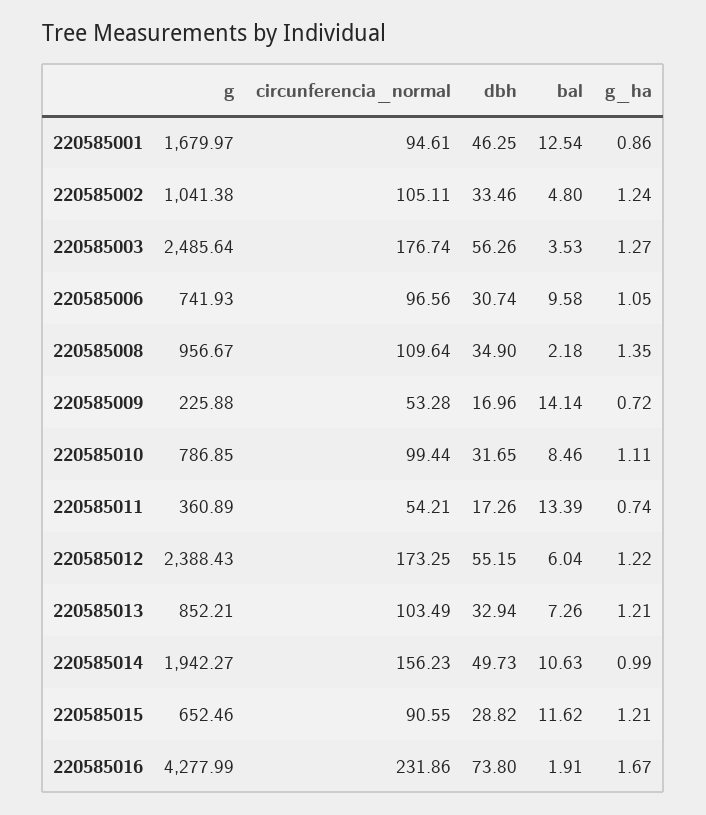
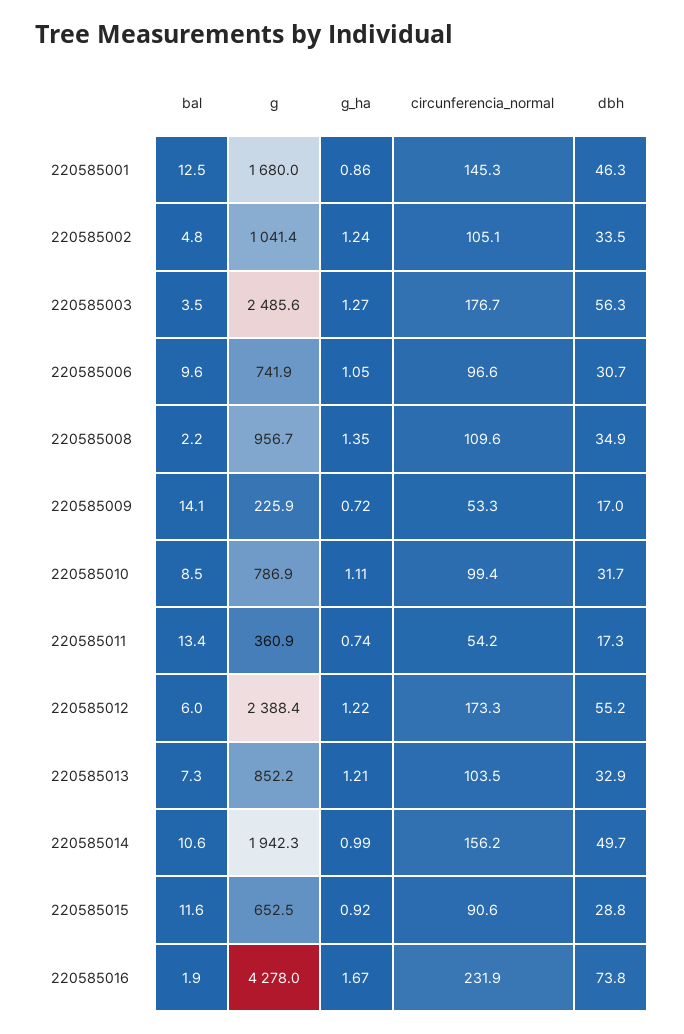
circunferencia_normal, 220585001: 94.61 -> 145.3
g_ha, 220585015: 1.21 -> 0.92

